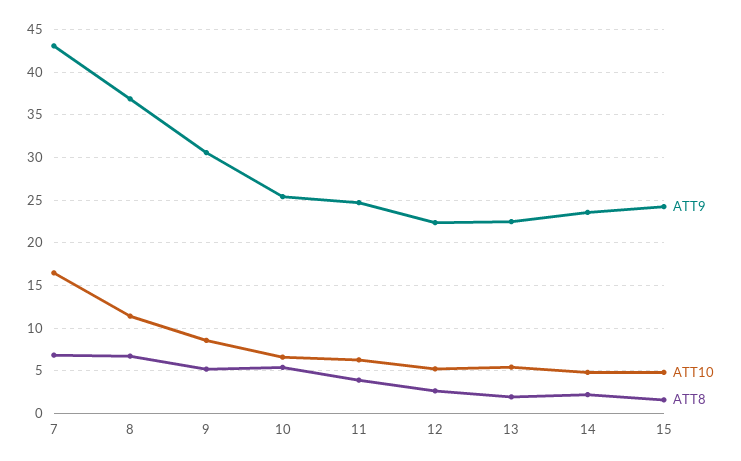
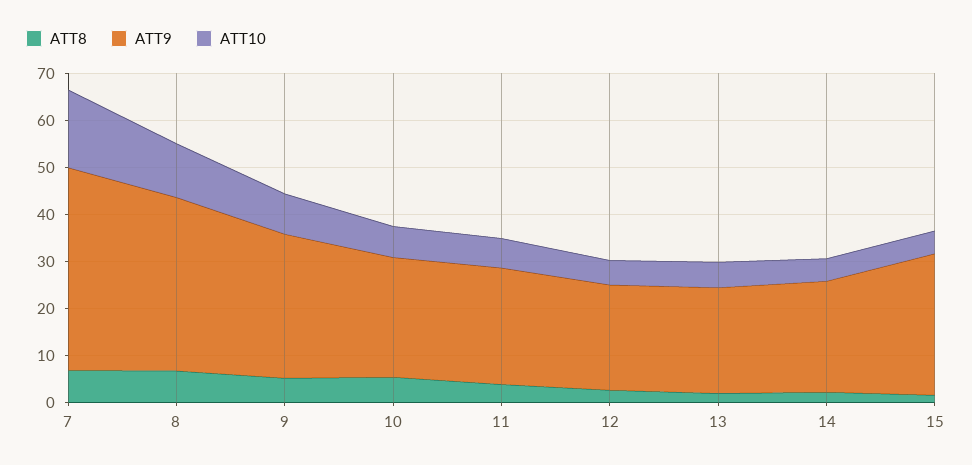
ATT9, 15: 24 -> 30

